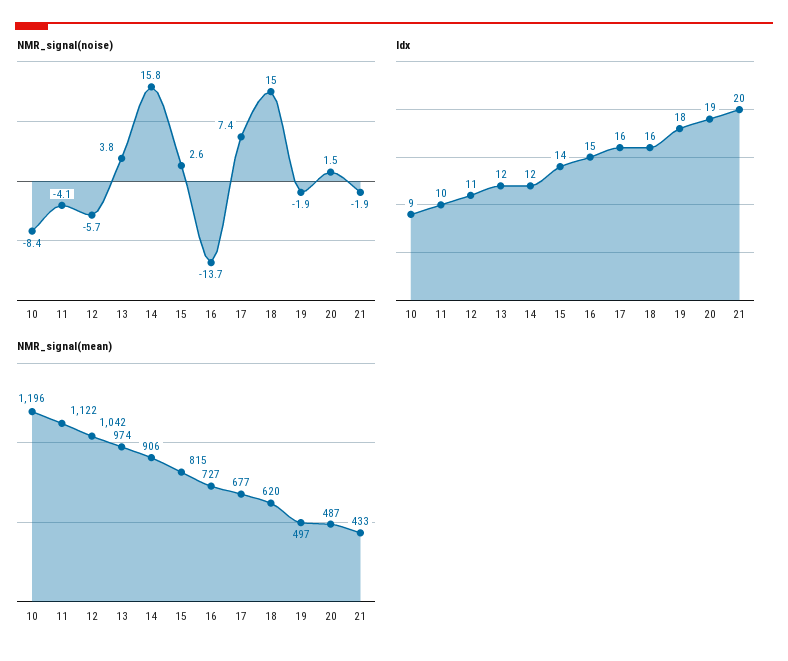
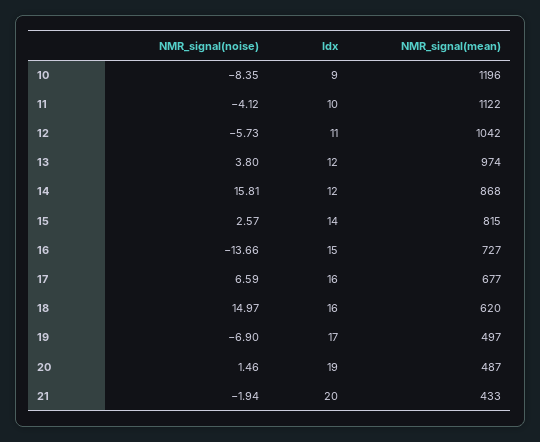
NMR_signal(noise), 17: 7.4 -> 6.59
NMR_signal(noise), 19: -1.9 -> -6.9
Idx, 19: 18 -> 17
NMR_signal(mean), 14: 906 -> 868

